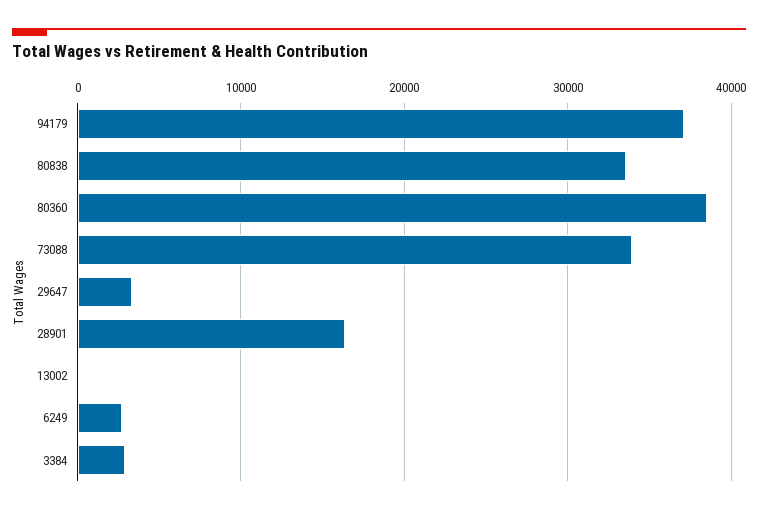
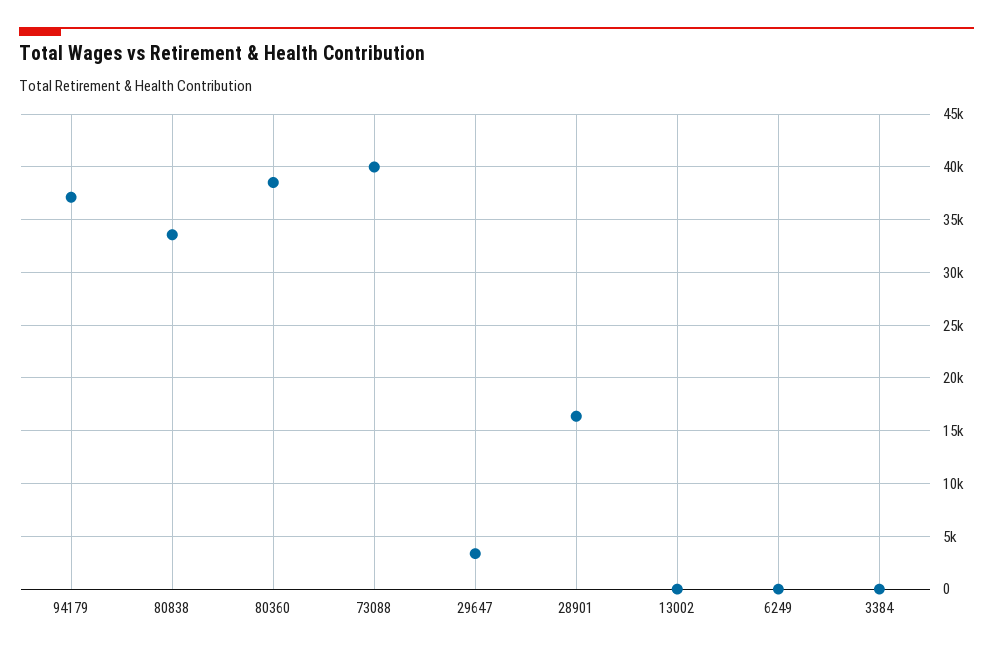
73088: 34000 -> 40000
6249: 3000 -> 0
3384: 3000 -> 0

